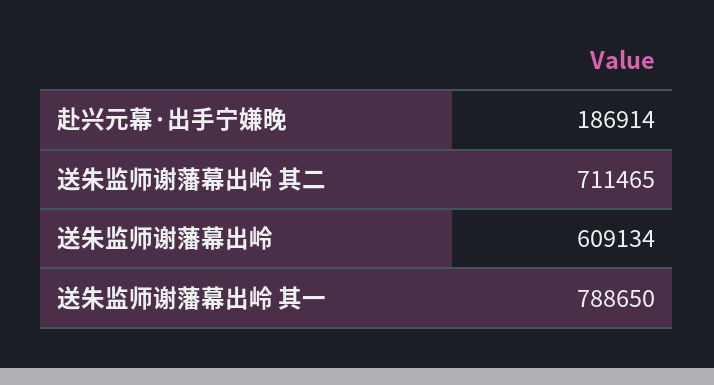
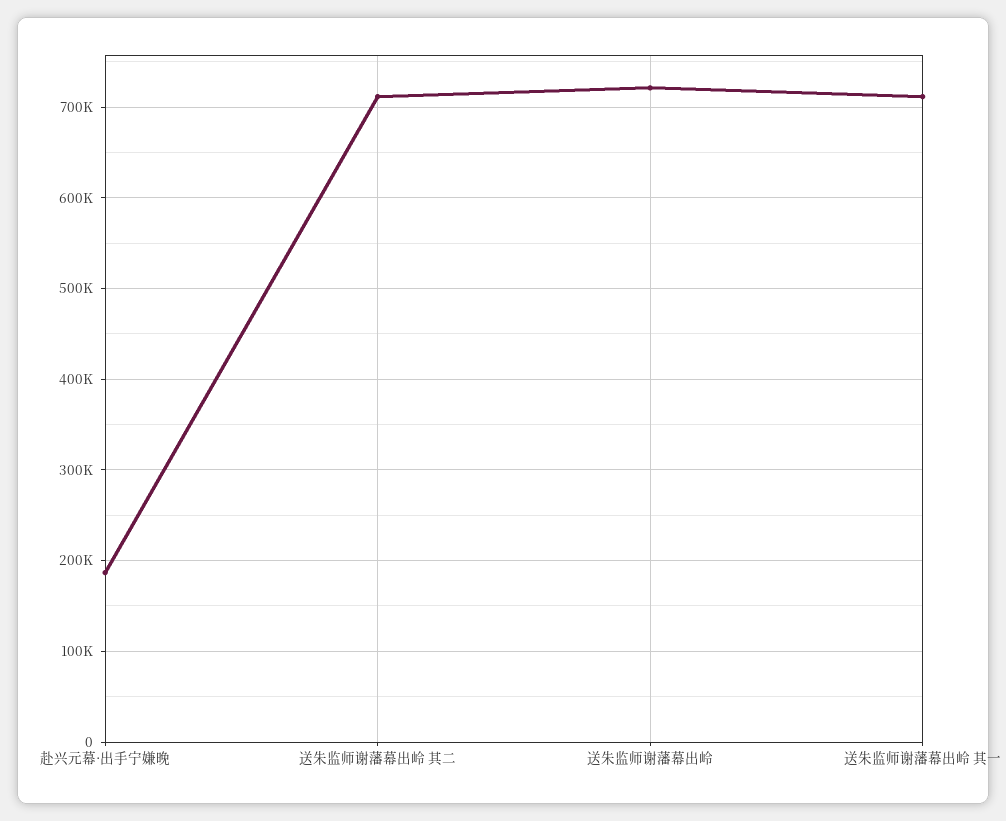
送朱监师谢藩幕出岭: 609134 -> 720000
送朱监师谢藩幕出岭 其一: 788650 -> 710000

